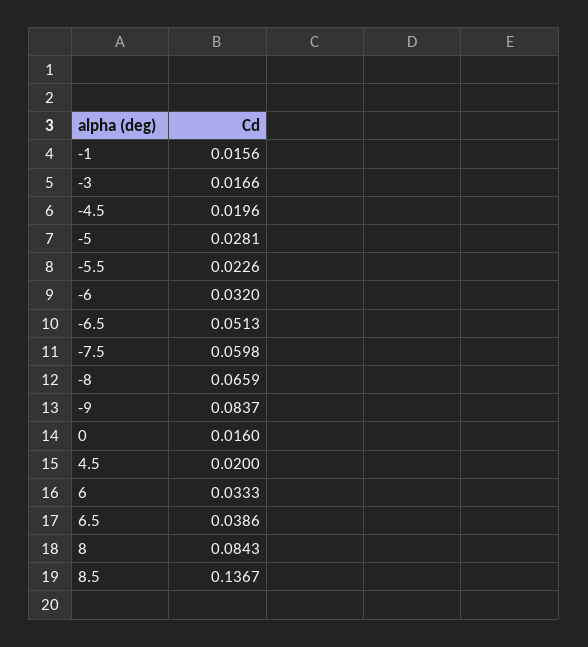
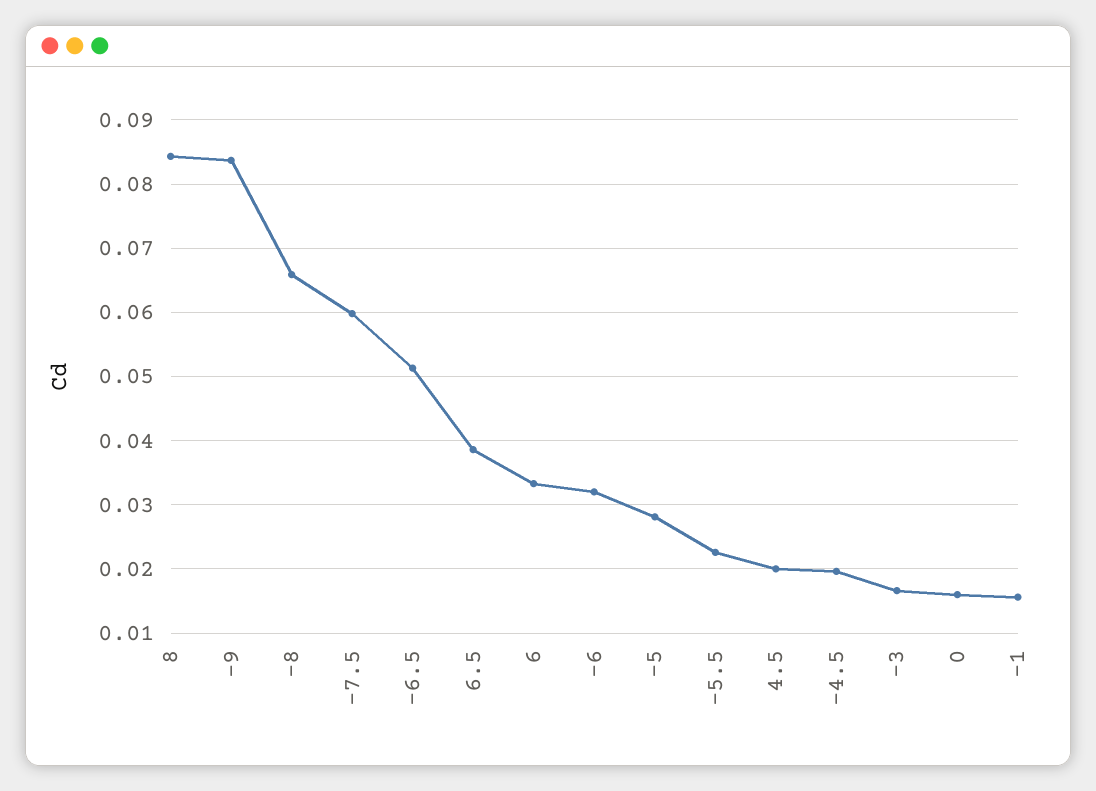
8.5: 0.1367 -> none

